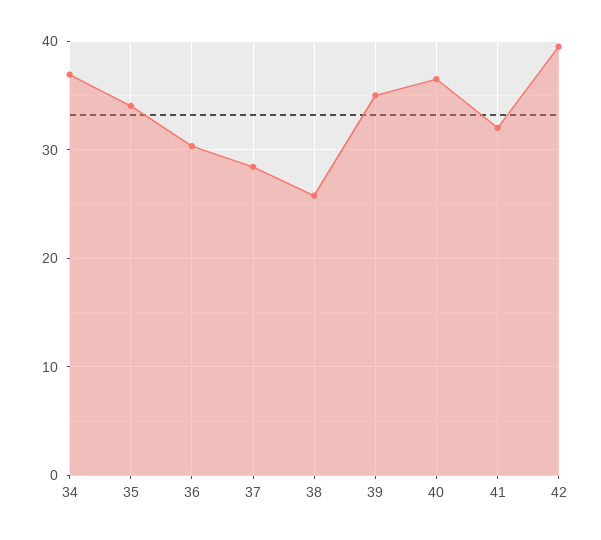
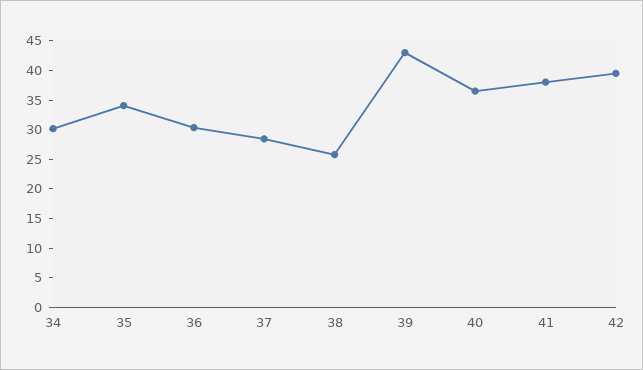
34: 37 -> 30
39: 35 -> 42.5
41: 32 -> 37.5

